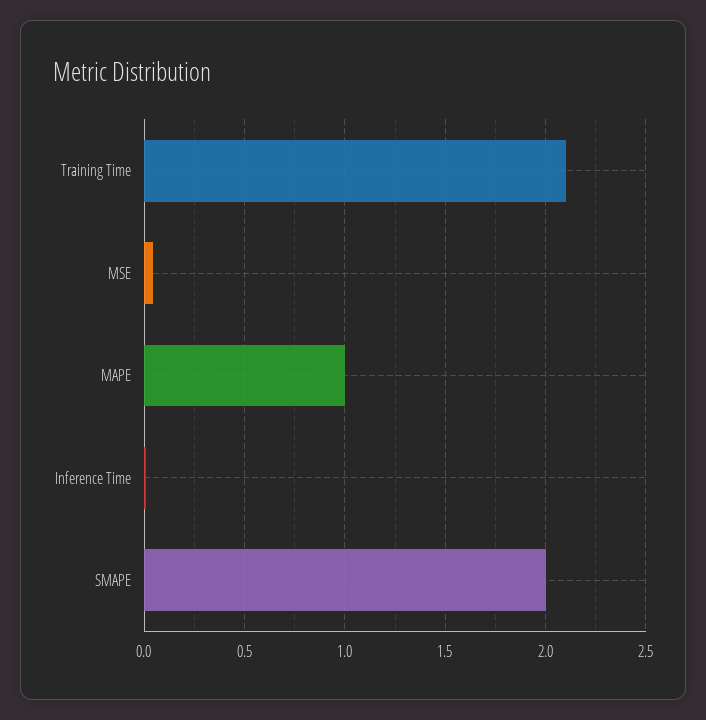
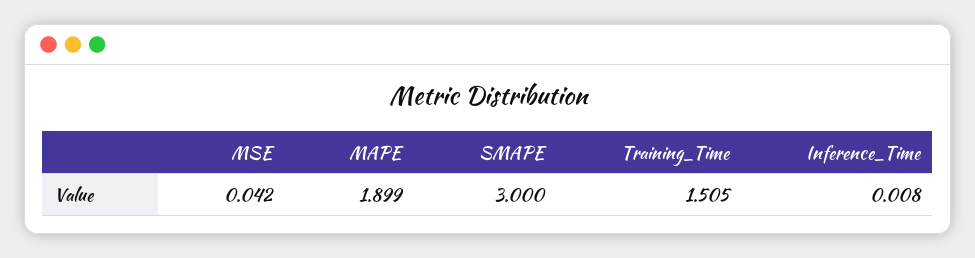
Training Time: 2.1 -> 1.505
MAPE: 1 -> 1.899
SMAPE: 2 -> 3

